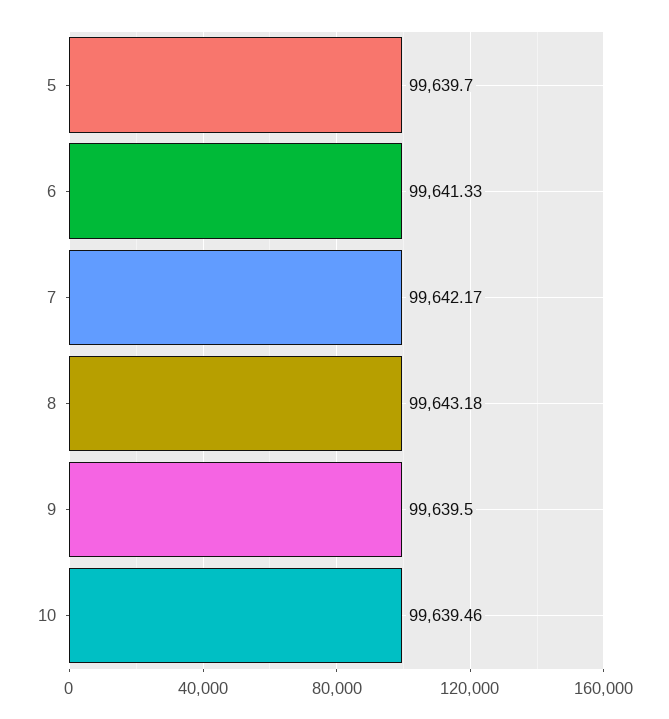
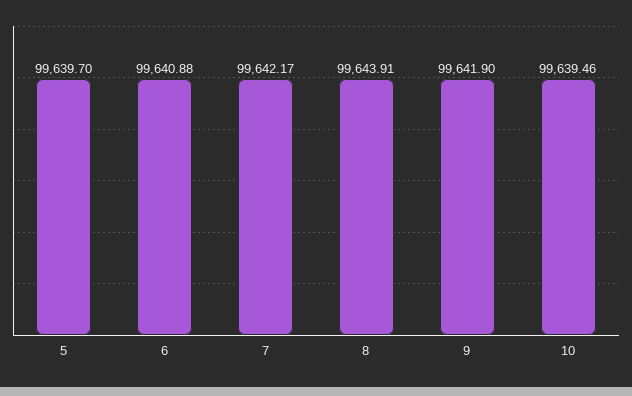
6: 99641.33 -> 99640.88
8: 99643.18 -> 99643.91
9: 99639.5 -> 99641.9

